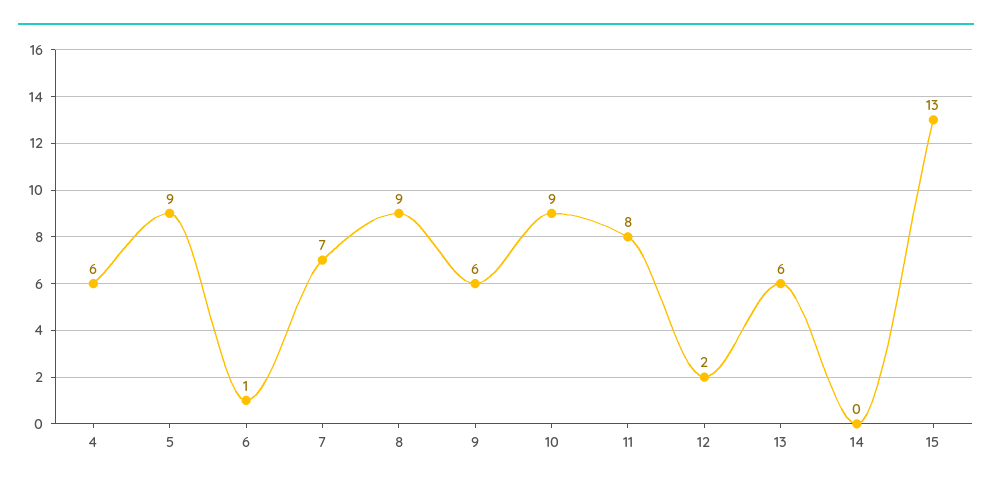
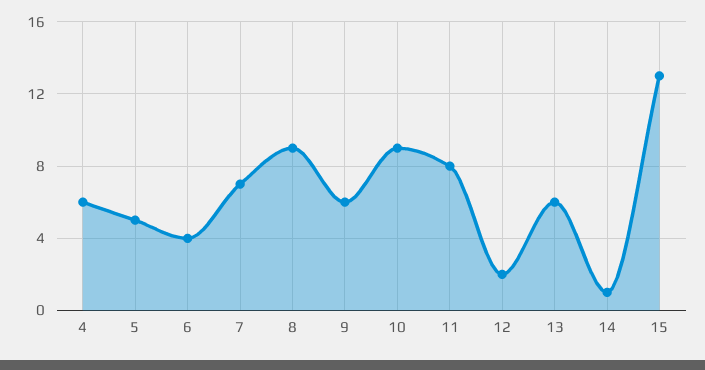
5: 9 -> 5
6: 1 -> 4
14: 0 -> 1

